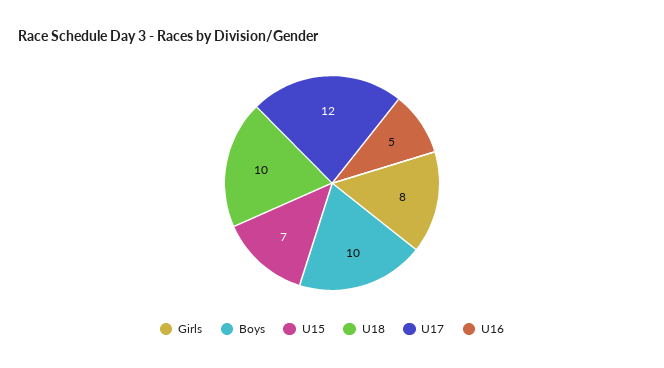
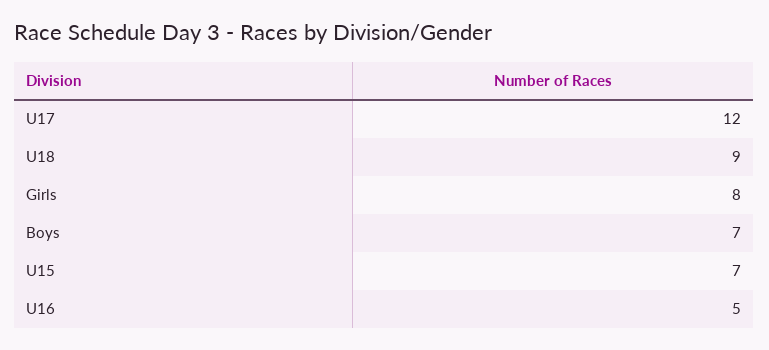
Boys: 10 -> 7
U18: 10 -> 9

